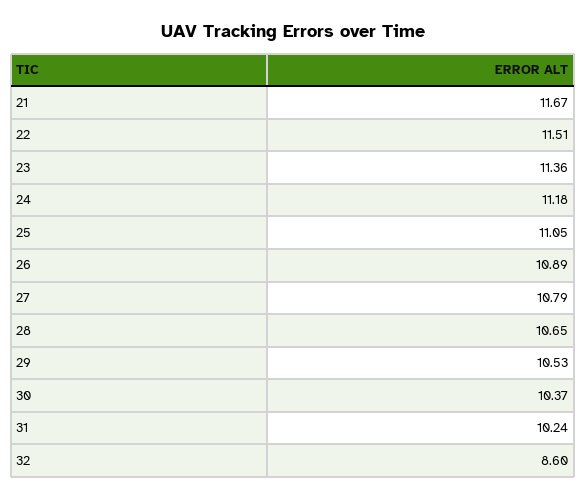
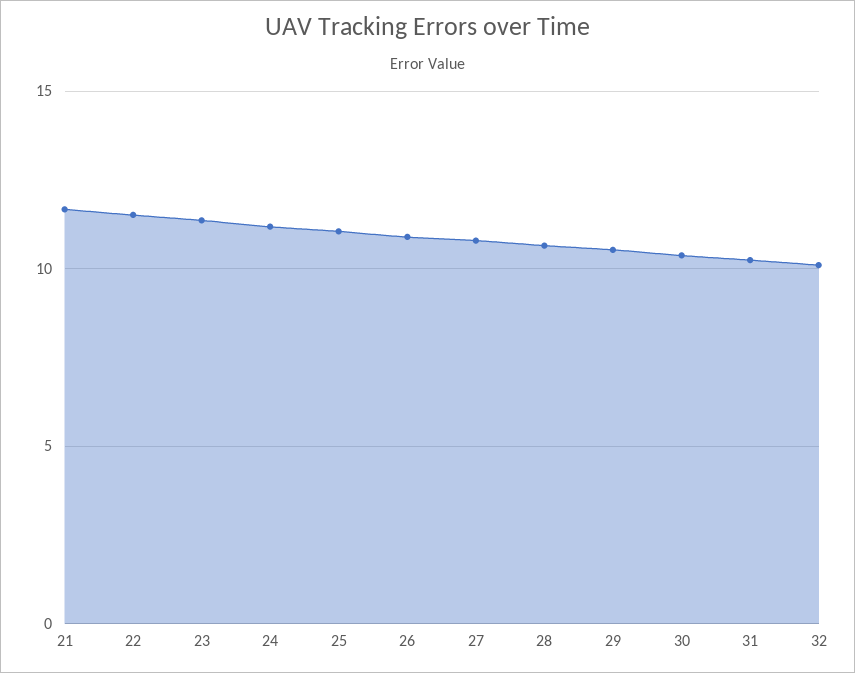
32: 8.6 -> 10

